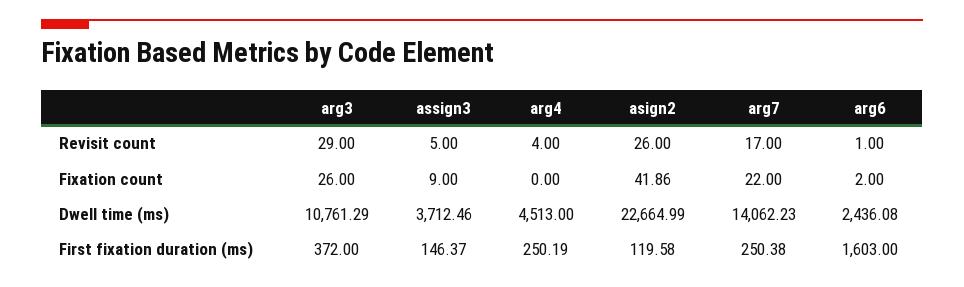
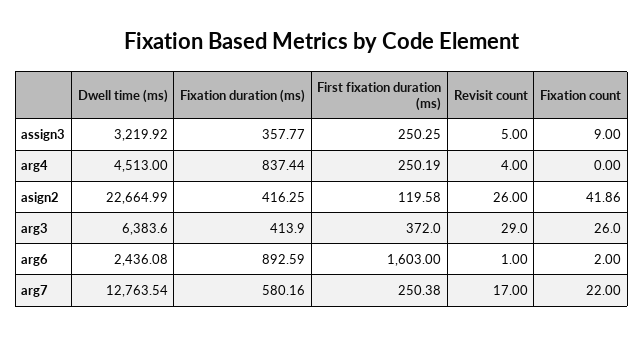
arg3, Dwell time (ms): 10761.29 -> 6383.6
assign3, Dwell time (ms): 3712.46 -> 3219.92
arg7, Dwell time (ms): 14062.23 -> 12763.54
assign3, First fixation duration (ms): 146.37 -> 250.25
assign3, Fixation duration (ms): none -> 357.77
arg4, Fixation duration (ms): none -> 837.44
asign2, Fixation duration (ms): none -> 416.25
arg3, Fixation duration (ms): none -> 413.9
arg6, Fixation duration (ms): none -> 892.59
arg7, Fixation duration (ms): none -> 580.16

